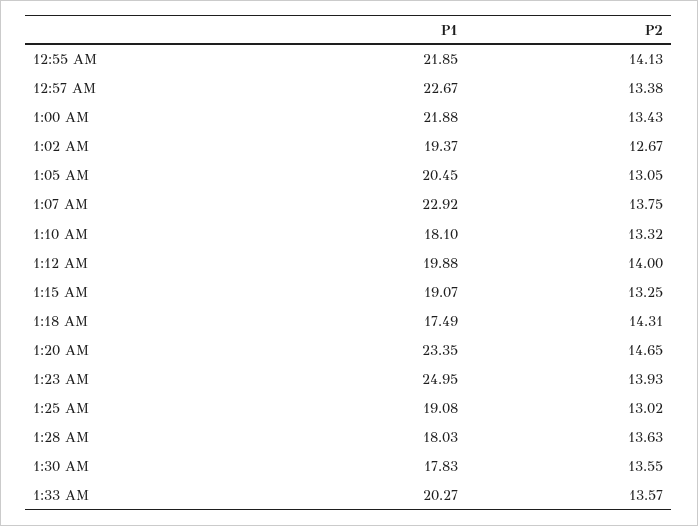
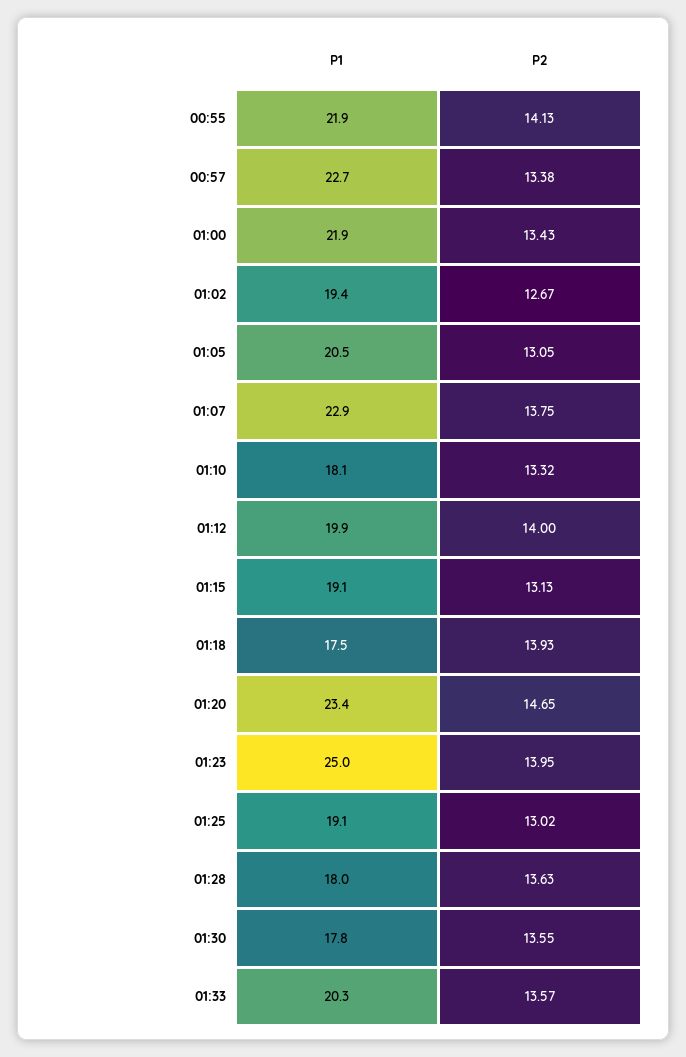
P2, 1:15 AM: 13.25 -> 13.13
P2, 1:18 AM: 14.31 -> 13.93
P2, 1:23 AM: 13.93 -> 13.95

